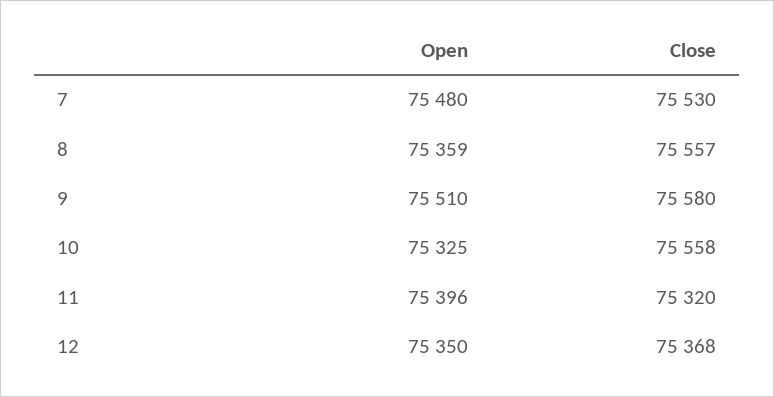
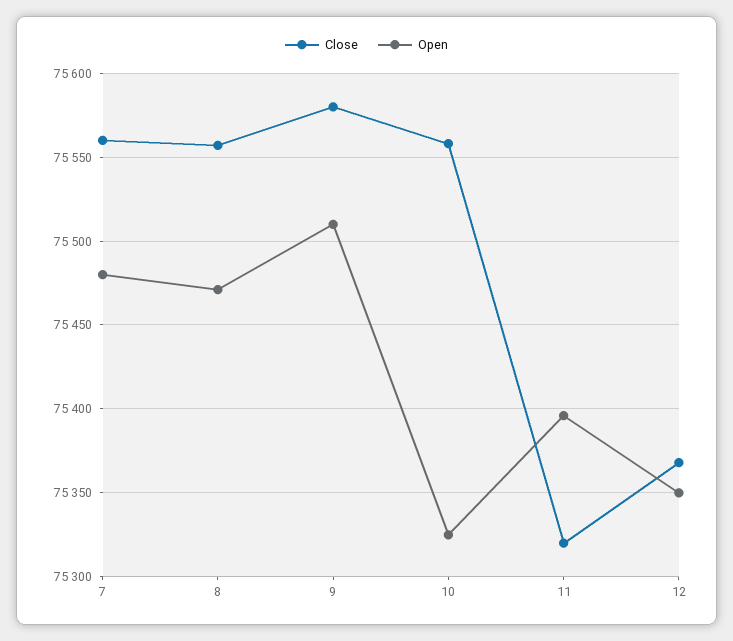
Close, 7: 75530 -> 75560
Open, 8: 75359 -> 75470

